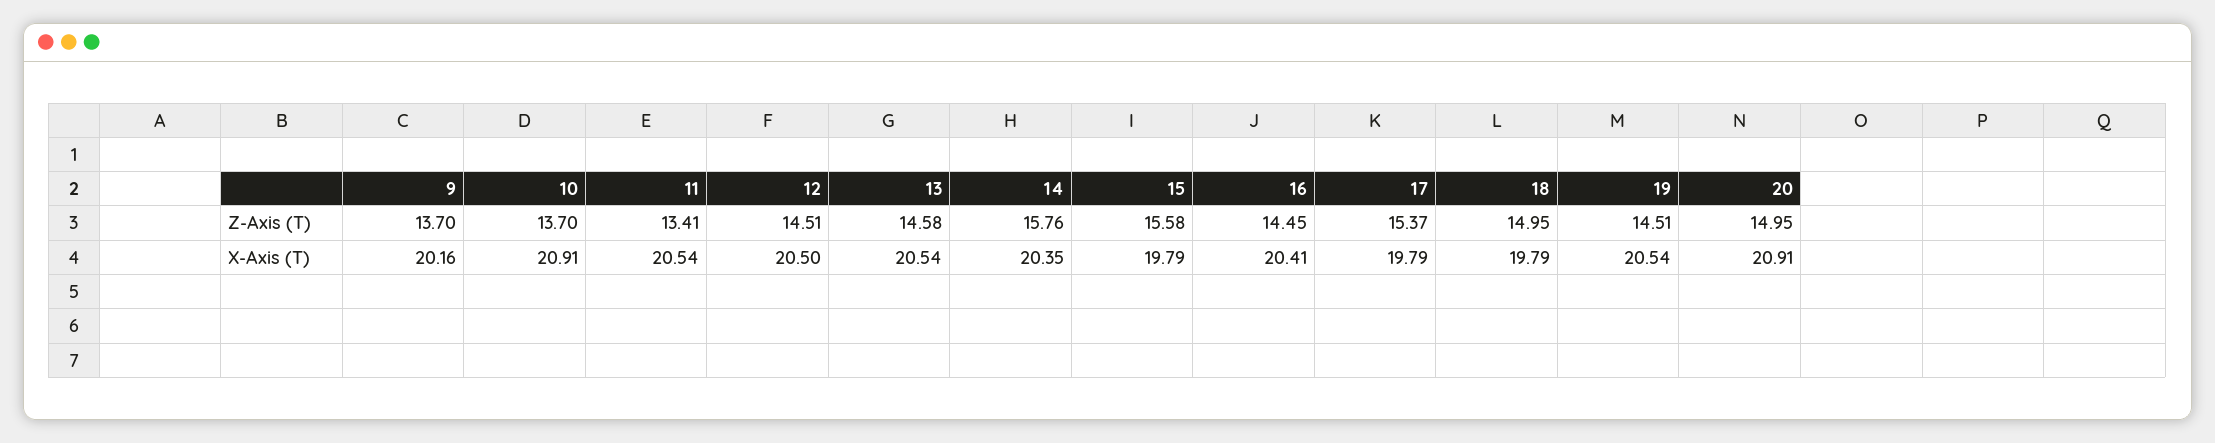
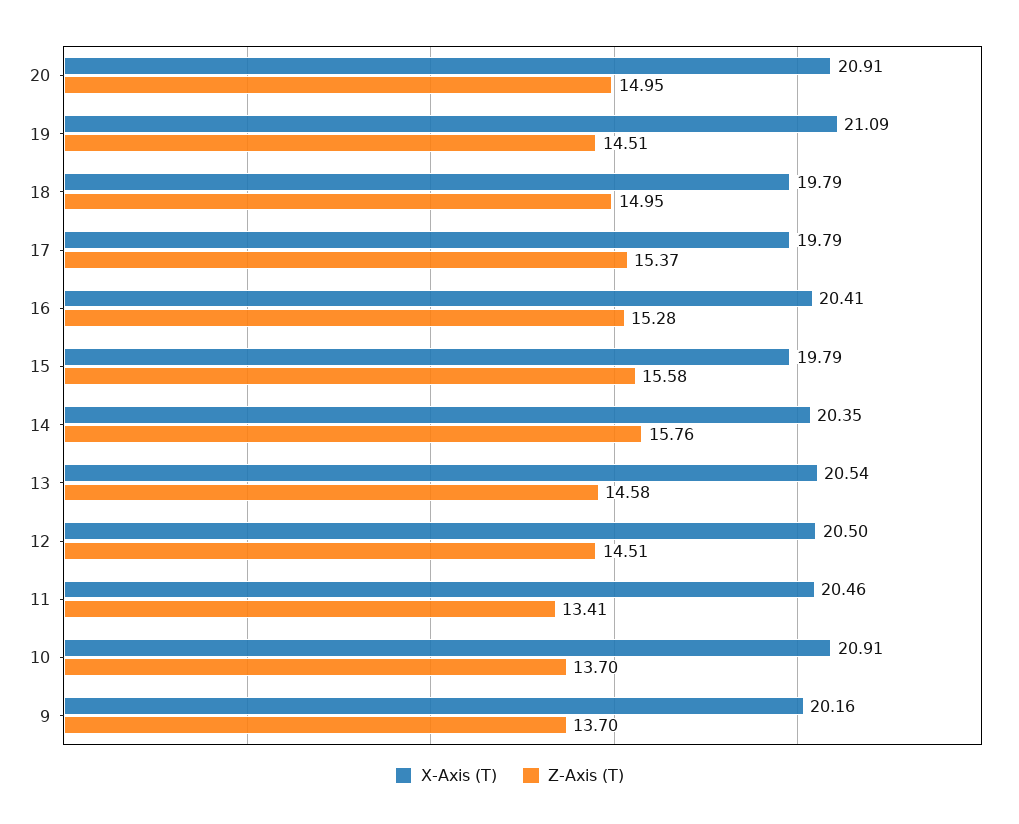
Z-Axis (T), 16: 14.45 -> 15.28
X-Axis (T), 11: 20.54 -> 20.46
X-Axis (T), 19: 20.54 -> 21.09

